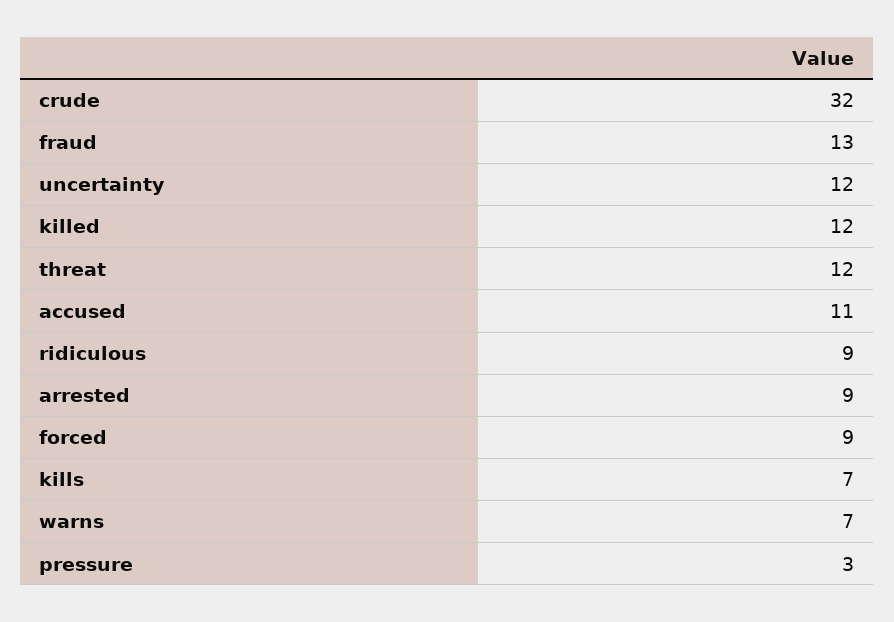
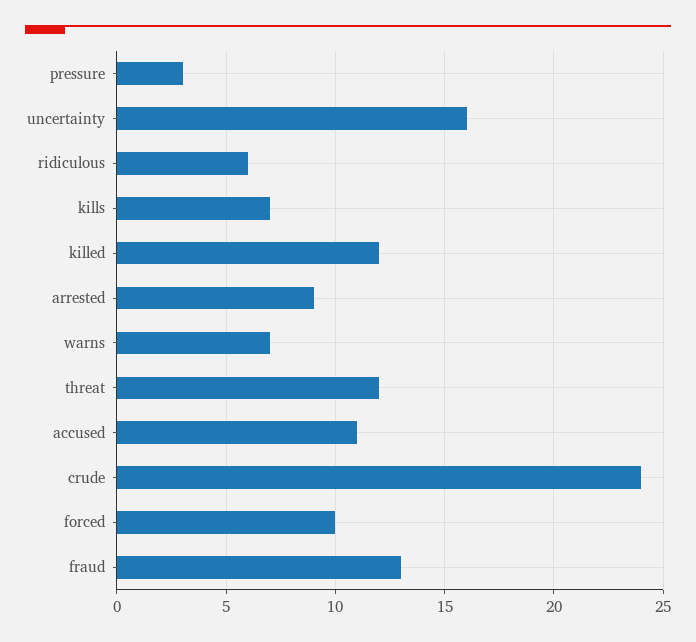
crude: 32 -> 24
uncertainty: 12 -> 16
ridiculous: 9 -> 6
forced: 9 -> 10

